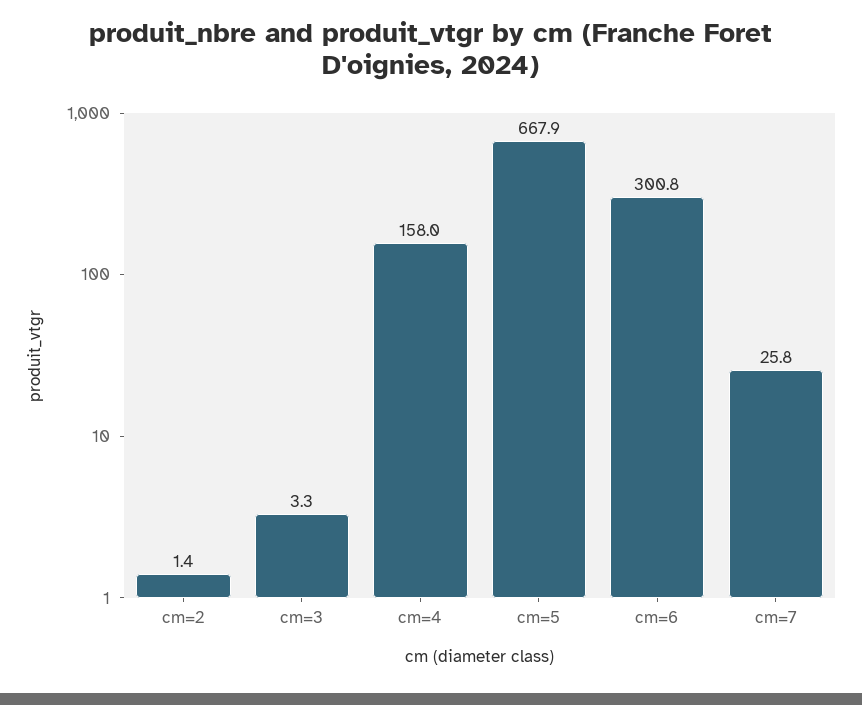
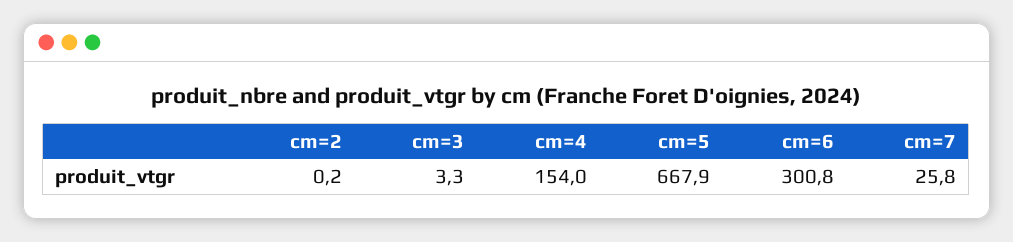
cm=2: 1.4 -> 0.2
cm=4: 158 -> 154

